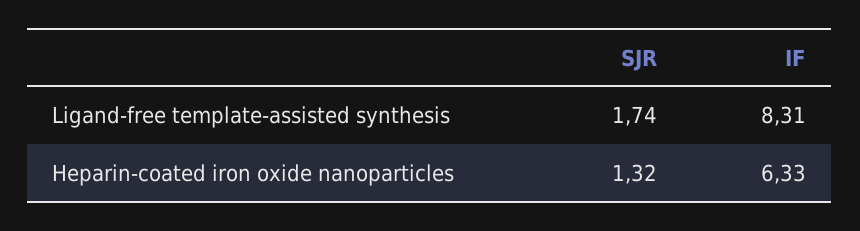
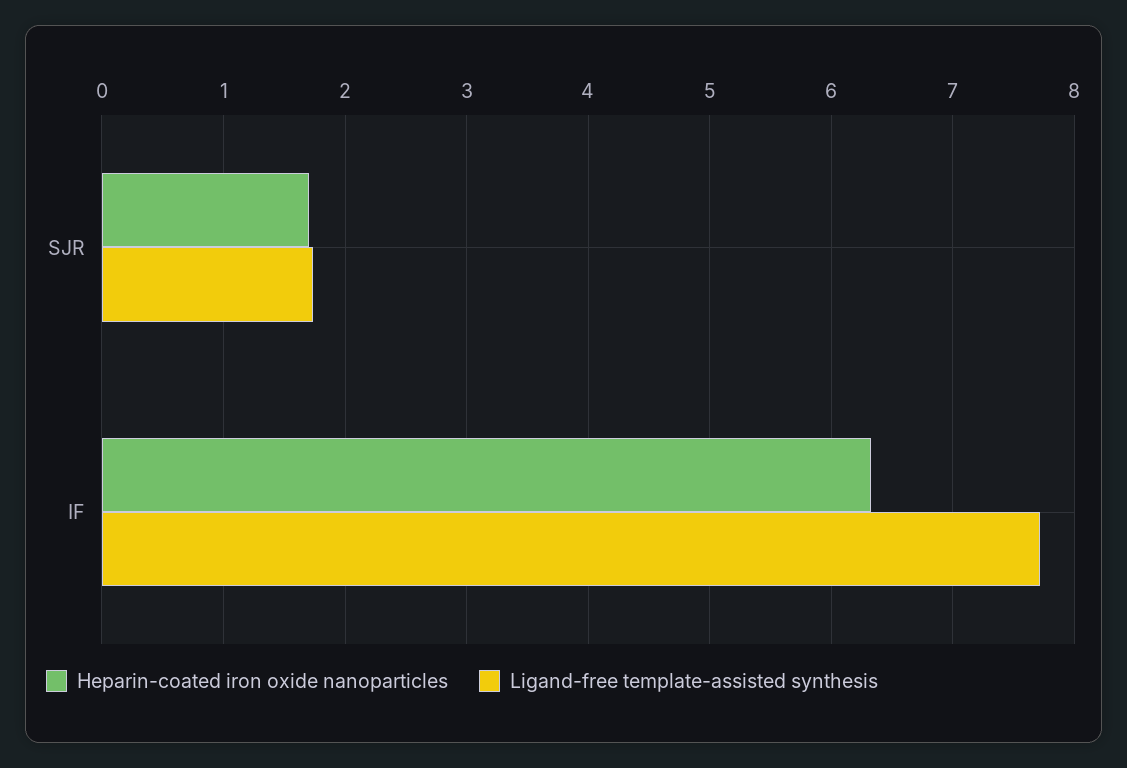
Ligand-free template-assisted synthesis, IF: 8.31 -> 7.7
Heparin-coated iron oxide nanoparticles, SJR: 1.32 -> 1.7

